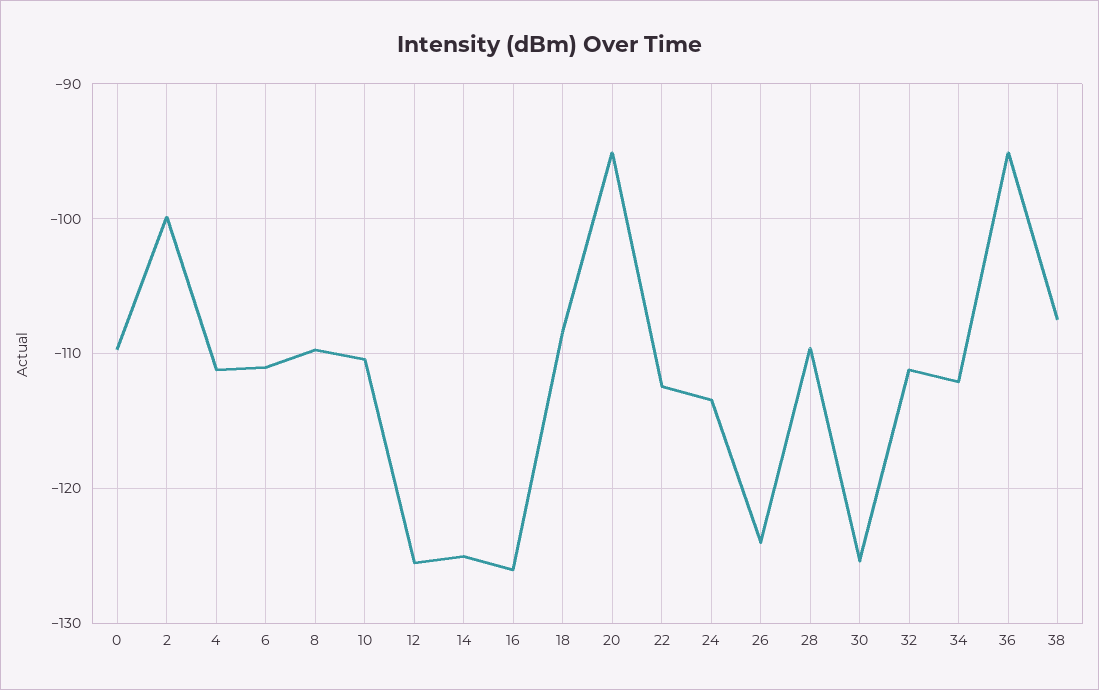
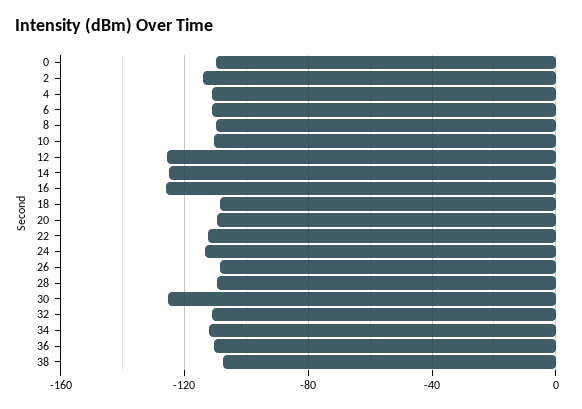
2: -100 -> -115
20: -95 -> -110
26: -124 -> -110
36: -95 -> -110

